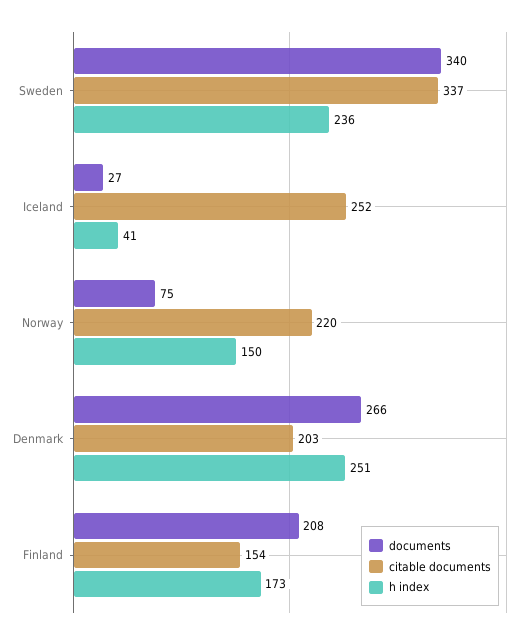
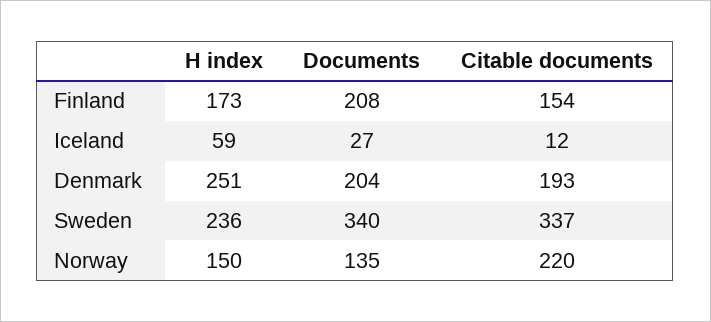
citable documents, Iceland: 252 -> 12
h index, Iceland: 41 -> 59
documents, Norway: 75 -> 135
documents, Denmark: 266 -> 204
citable documents, Denmark: 203 -> 193

